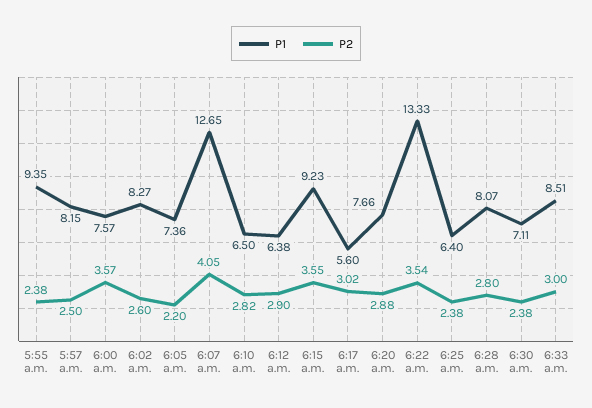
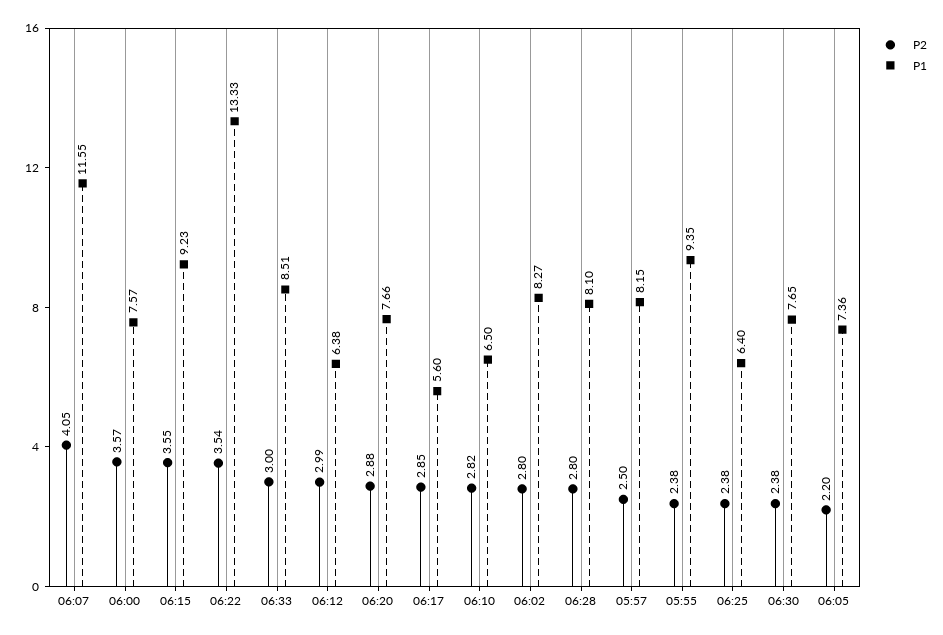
P2, 6:02 a.m.: 2.6 -> 2.8
P1, 6:07 a.m.: 12.65 -> 11.55
P2, 6:12 a.m.: 2.9 -> 2.99
P2, 6:17 a.m.: 3.02 -> 2.85
P1, 6:28 a.m.: 8.07 -> 8.1
P1, 6:30 a.m.: 7.11 -> 7.65

